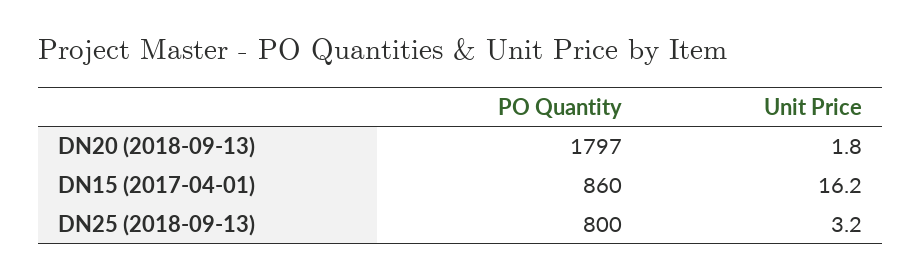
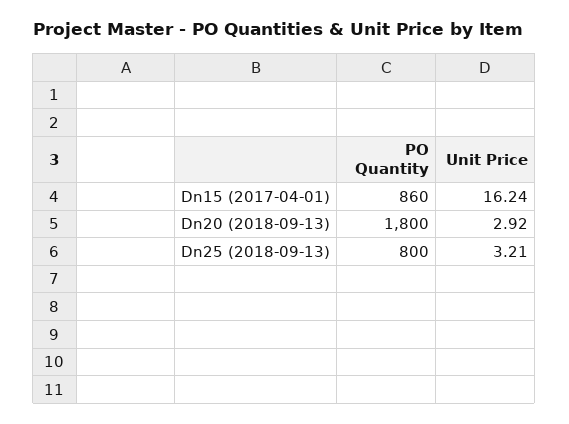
PO Quantity, DN20 (2018-09-13): 1797 -> 1800
Unit Price, DN20 (2018-09-13): 1.8 -> 2.92

